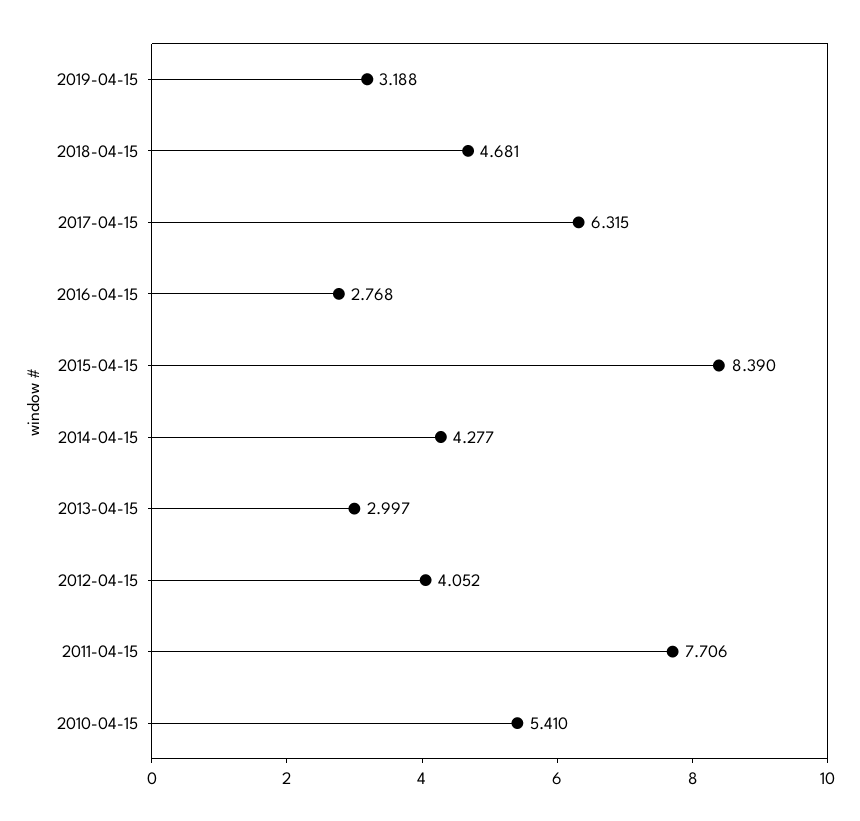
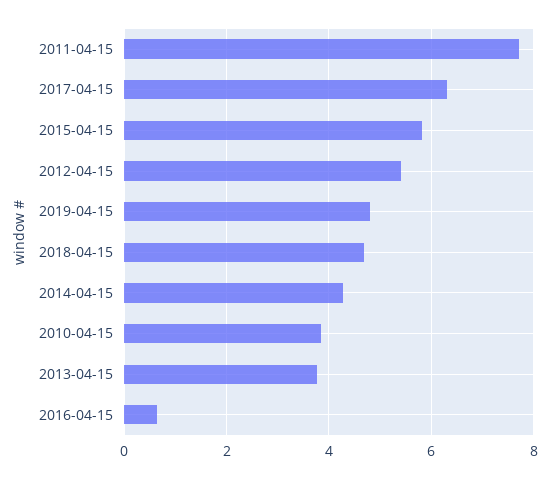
2019-04-15: 3.188 -> 4.8
2016-04-15: 2.768 -> 0.6
2015-04-15: 8.39 -> 5.8
2013-04-15: 2.997 -> 3.8
2012-04-15: 4.052 -> 5.4
2010-04-15: 5.41 -> 3.8

